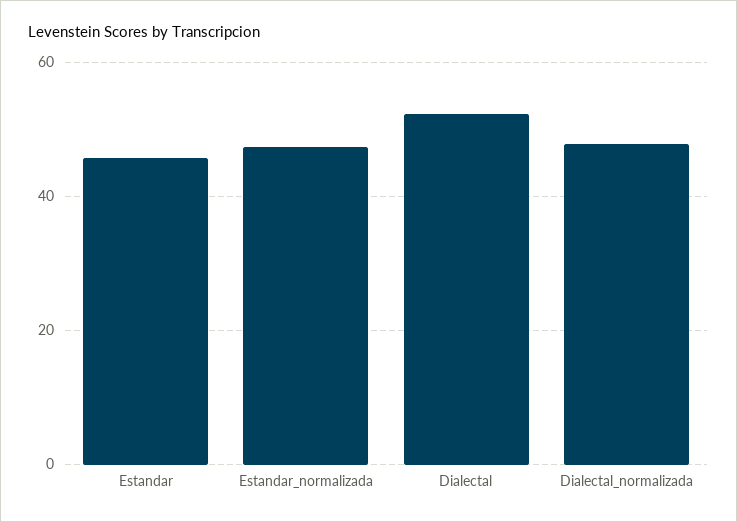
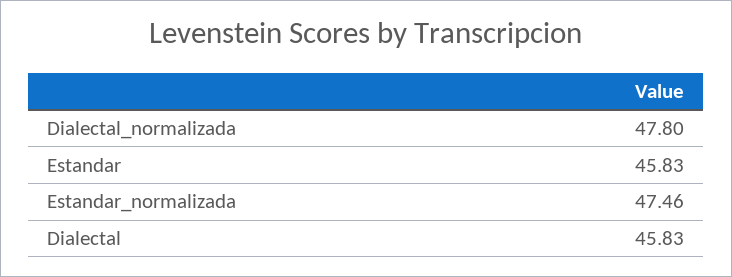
Dialectal: 52 -> 45.83

